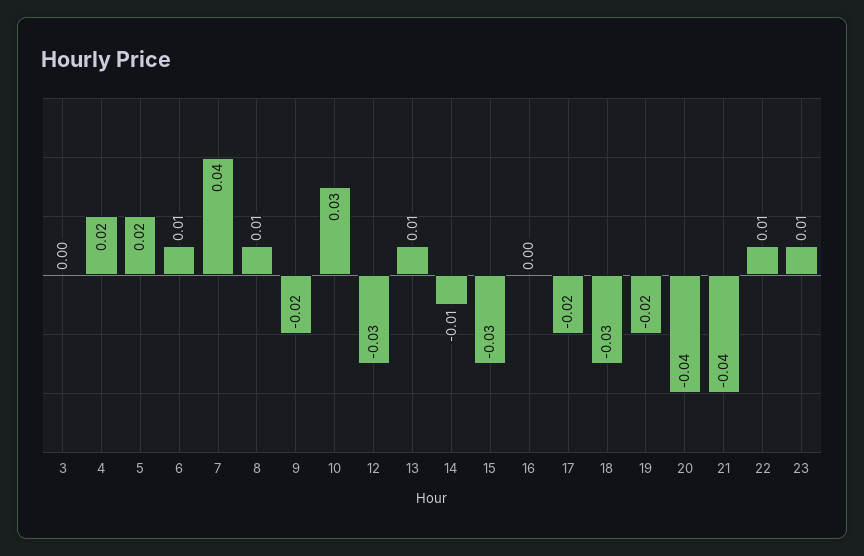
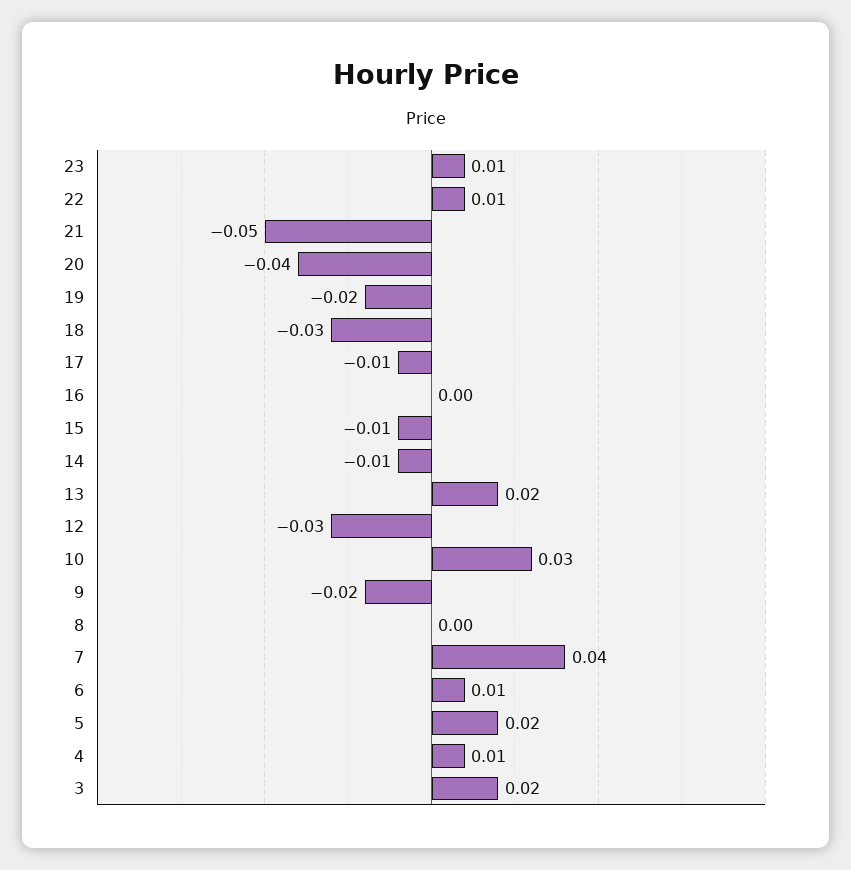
3: 0 -> 0.02
4: 0.02 -> 0.01
8: 0.01 -> 0
13: 0.01 -> 0.02
15: -0.03 -> -0.01
17: -0.02 -> -0.01
21: -0.04 -> -0.05

